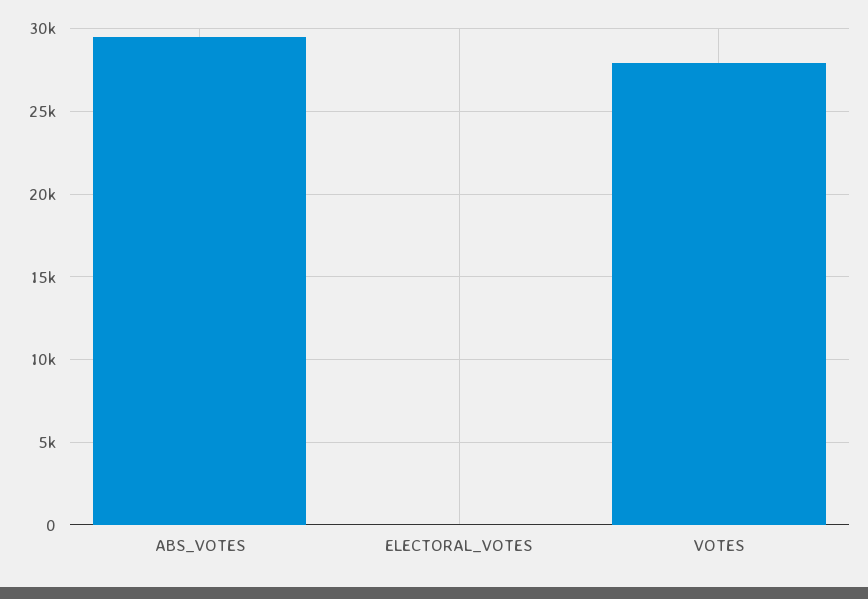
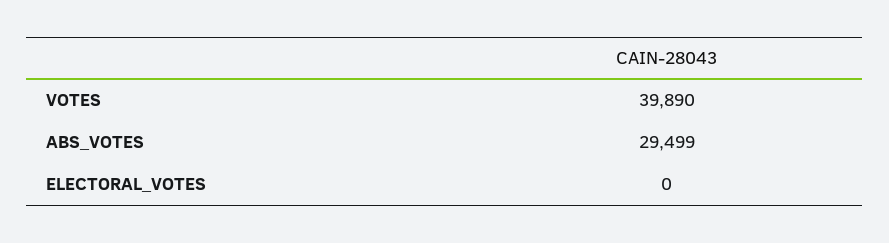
VOTES: 28000 -> 39890

